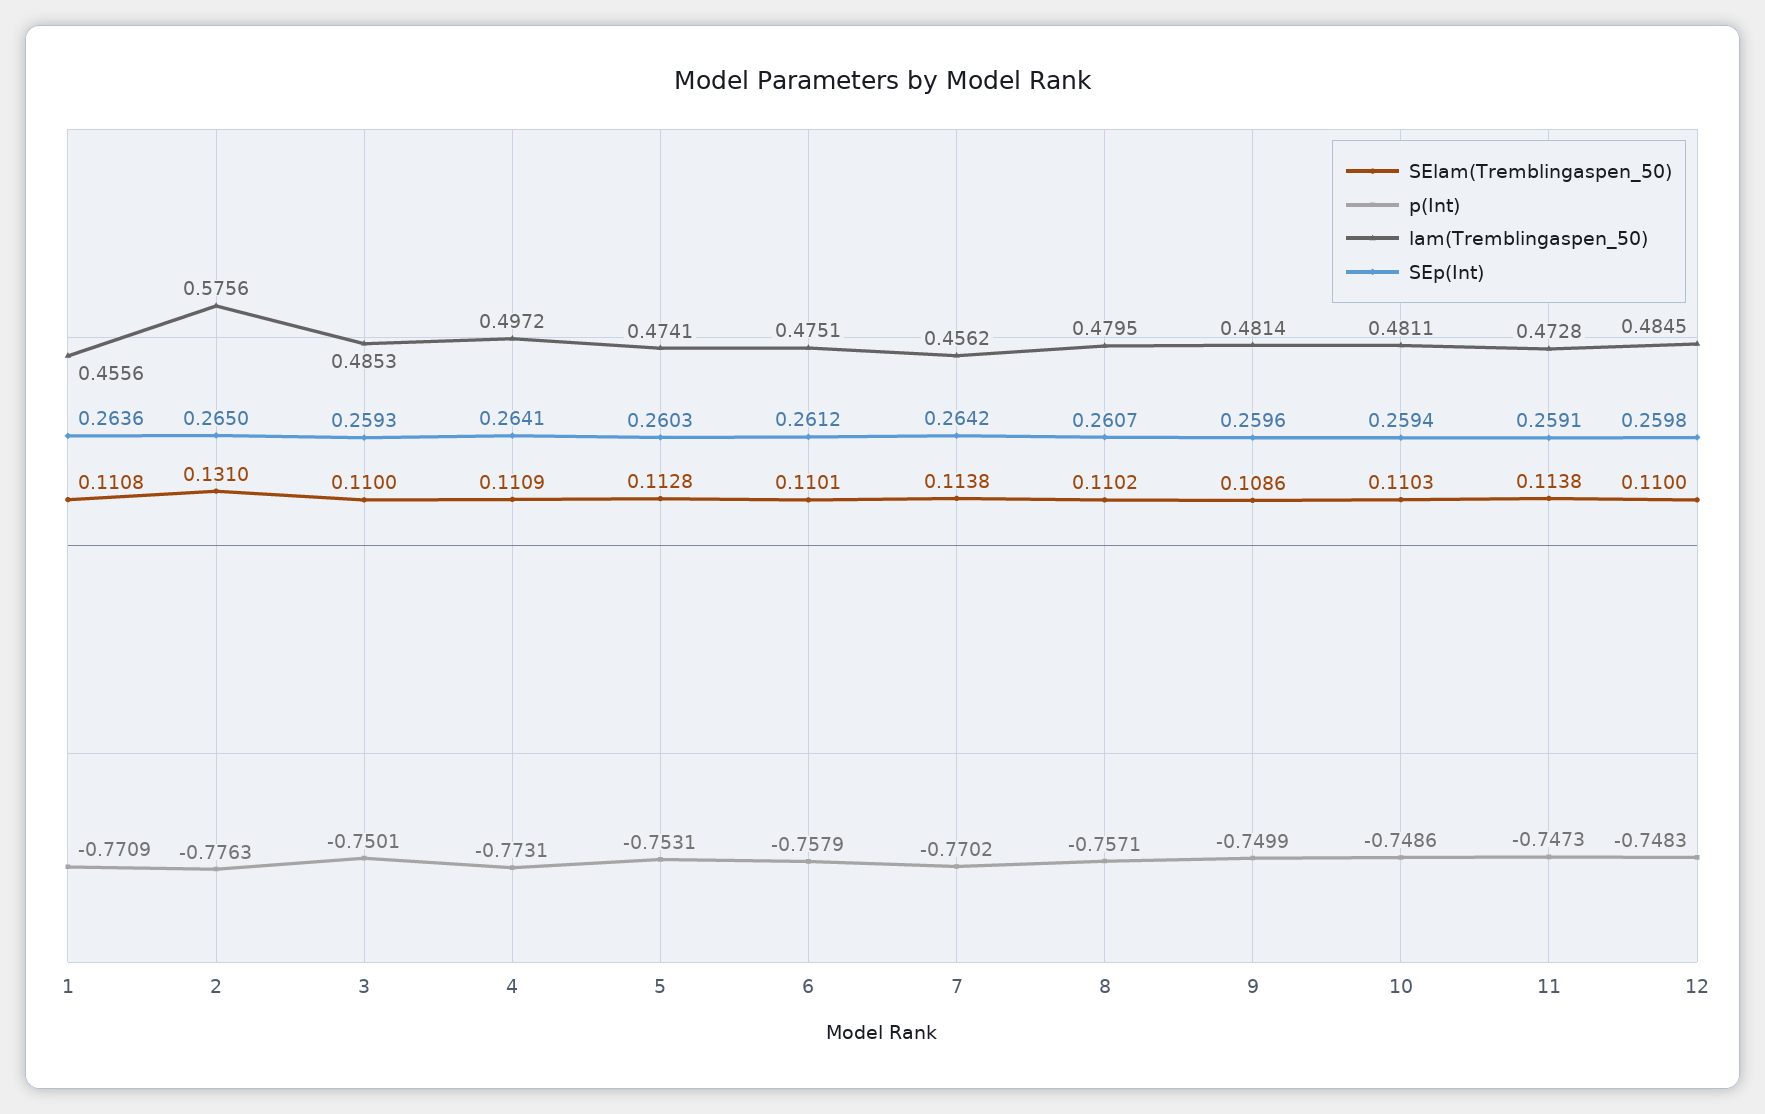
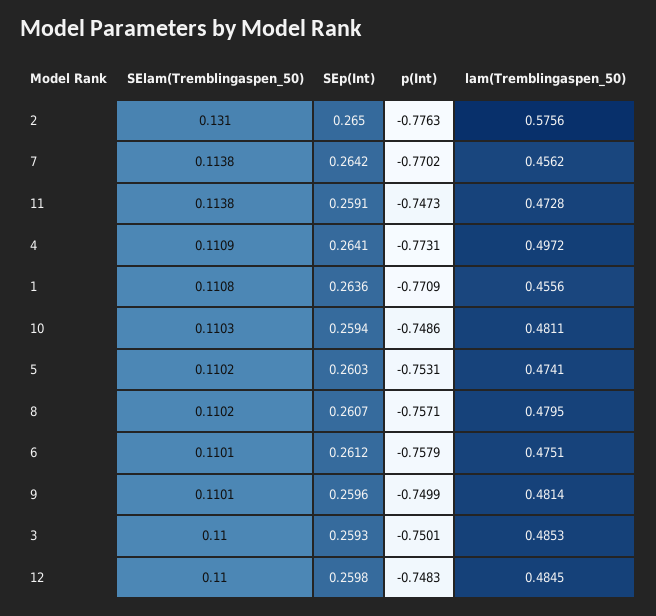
SElam(Tremblingaspen_50), 5: 0.1128 -> 0.1102
SElam(Tremblingaspen_50), 9: 0.1086 -> 0.1101

